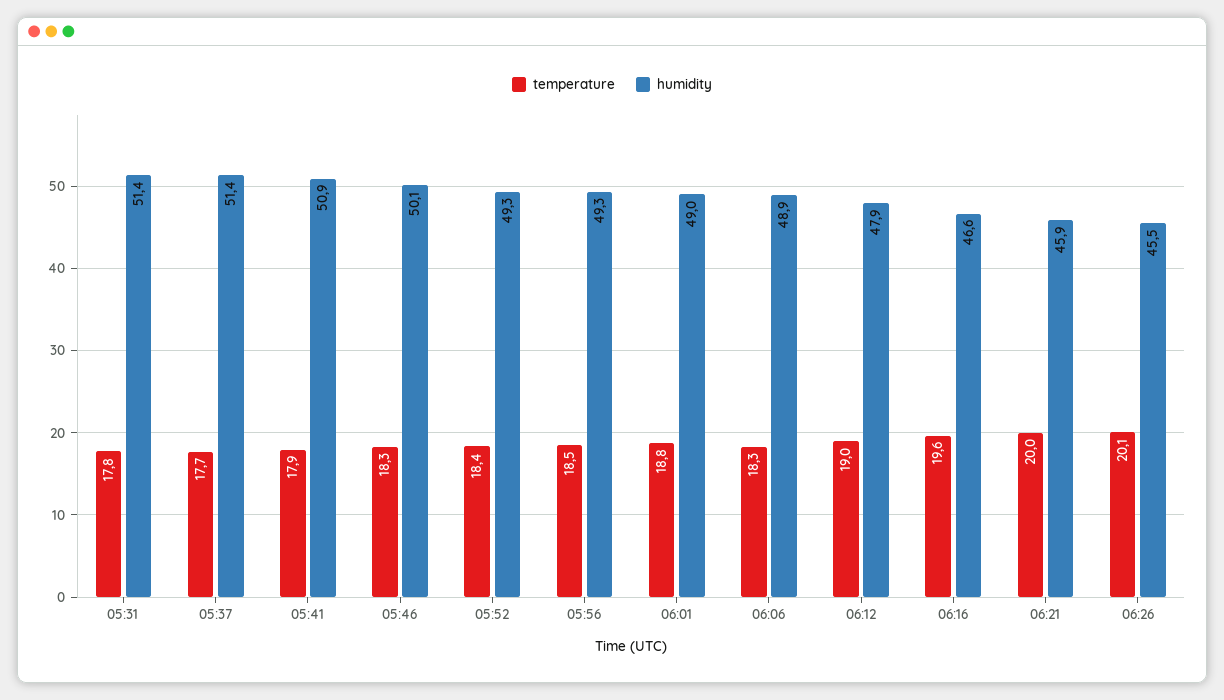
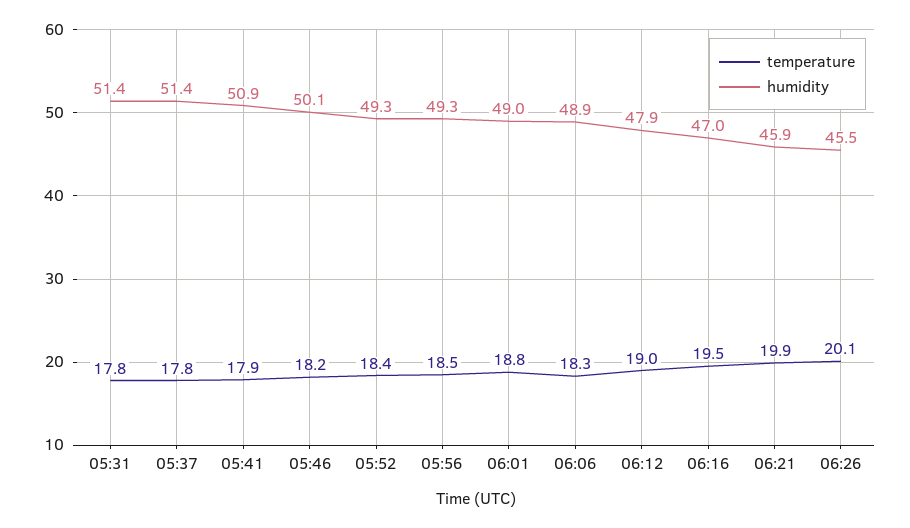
temperature, 05:37: 17.7 -> 17.8
temperature, 05:46: 18.3 -> 18.2
temperature, 06:16: 19.6 -> 19.5
humidity, 06:16: 46.6 -> 47
temperature, 06:21: 20 -> 19.9

